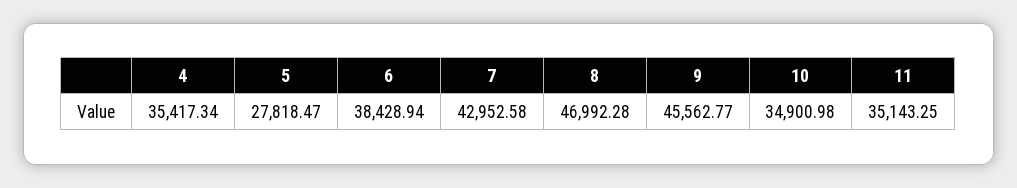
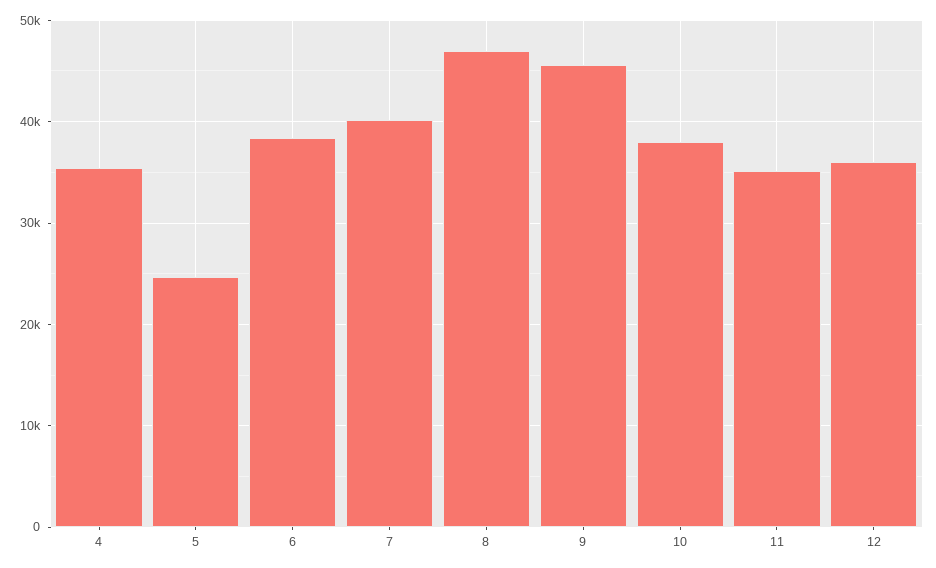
5: 27818.47 -> 25000
7: 42952.58 -> 40000
10: 34900.98 -> 38000
12: none -> 36000

